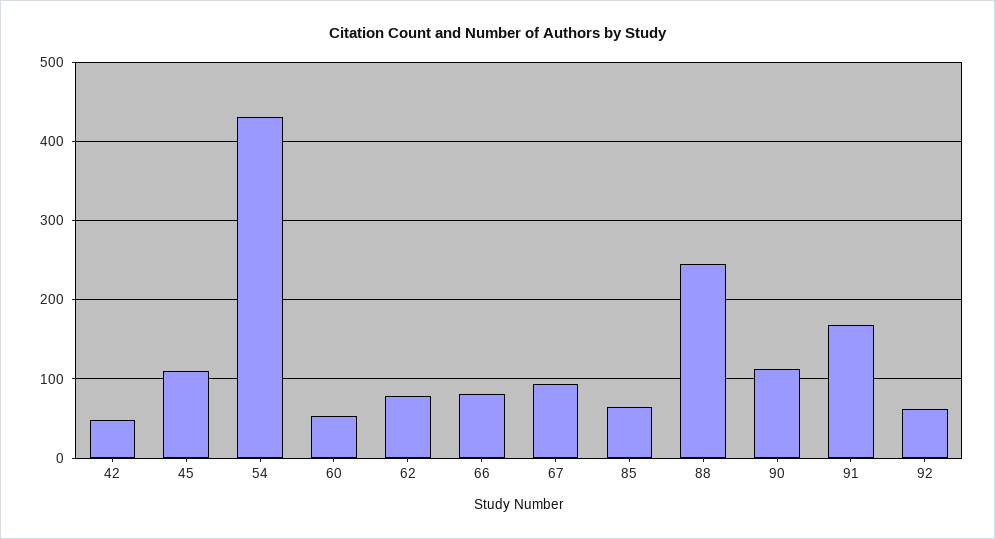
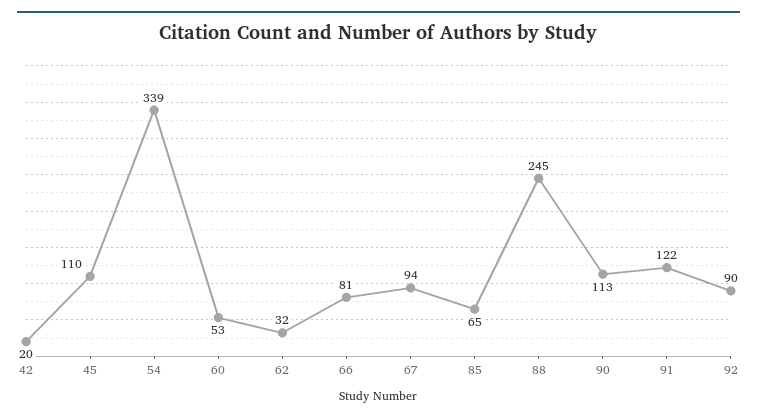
42: 50 -> 20
54: 430 -> 339
62: 80 -> 32
91: 170 -> 122
92: 60 -> 90

